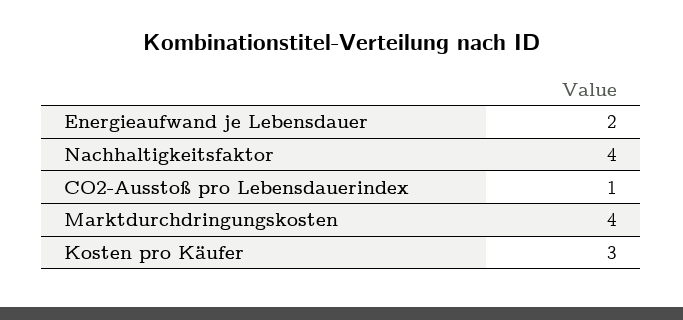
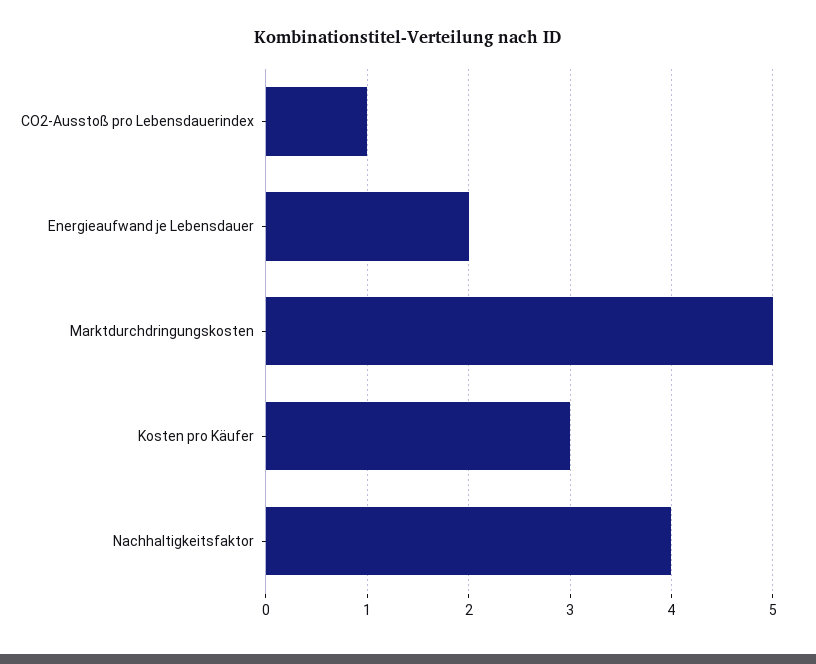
Marktdurchdringungskosten: 4 -> 5

